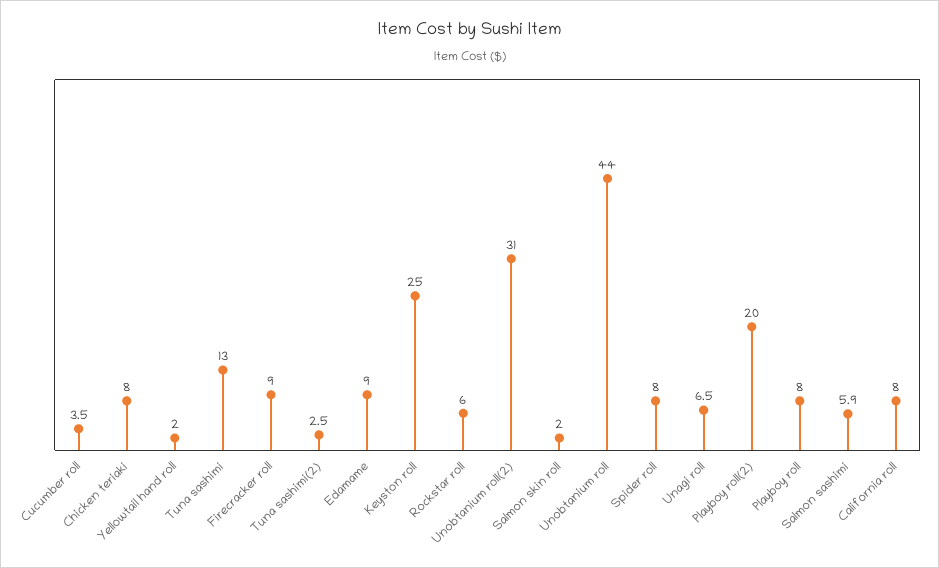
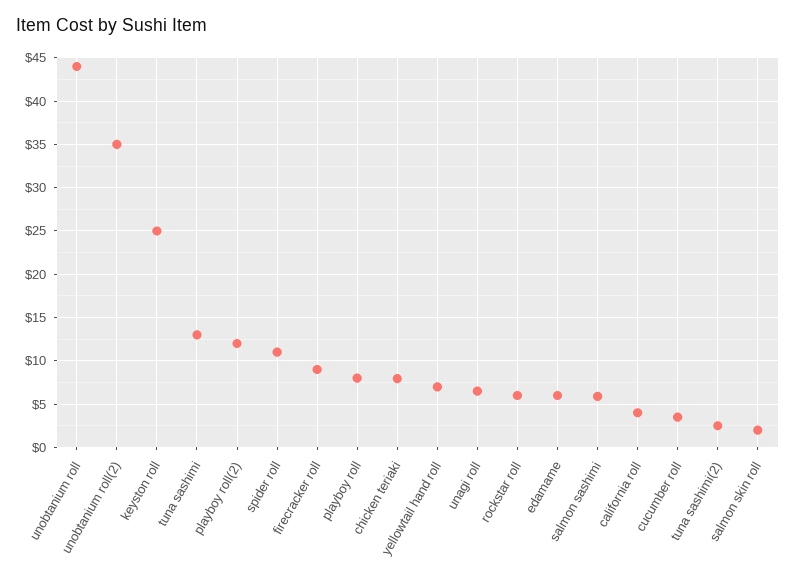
Yellowtail hand roll: 2 -> 7
Edamame: 9 -> 6
Unobtanium roll(2): 31 -> 35
Spider roll: 8 -> 11
Playboy roll(2): 20 -> 12
California roll: 8 -> 4

